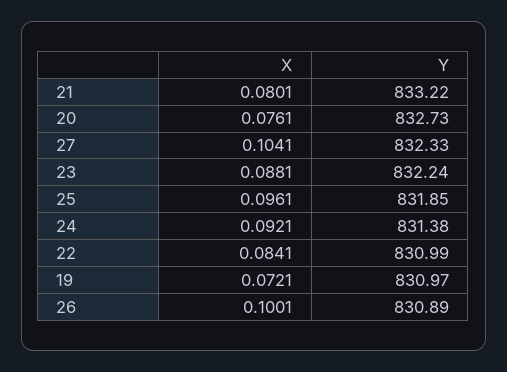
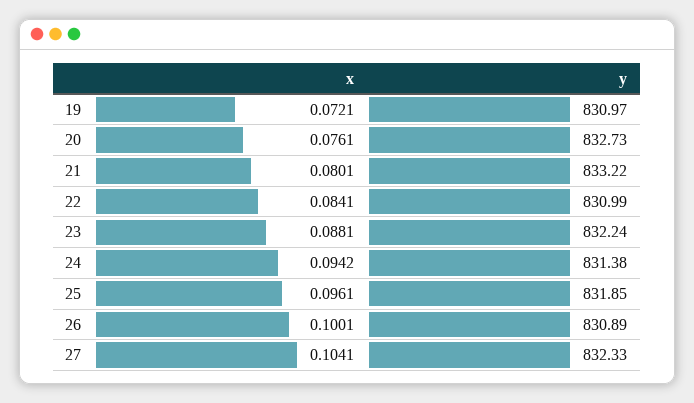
X, 24: 0.0921 -> 0.0942

